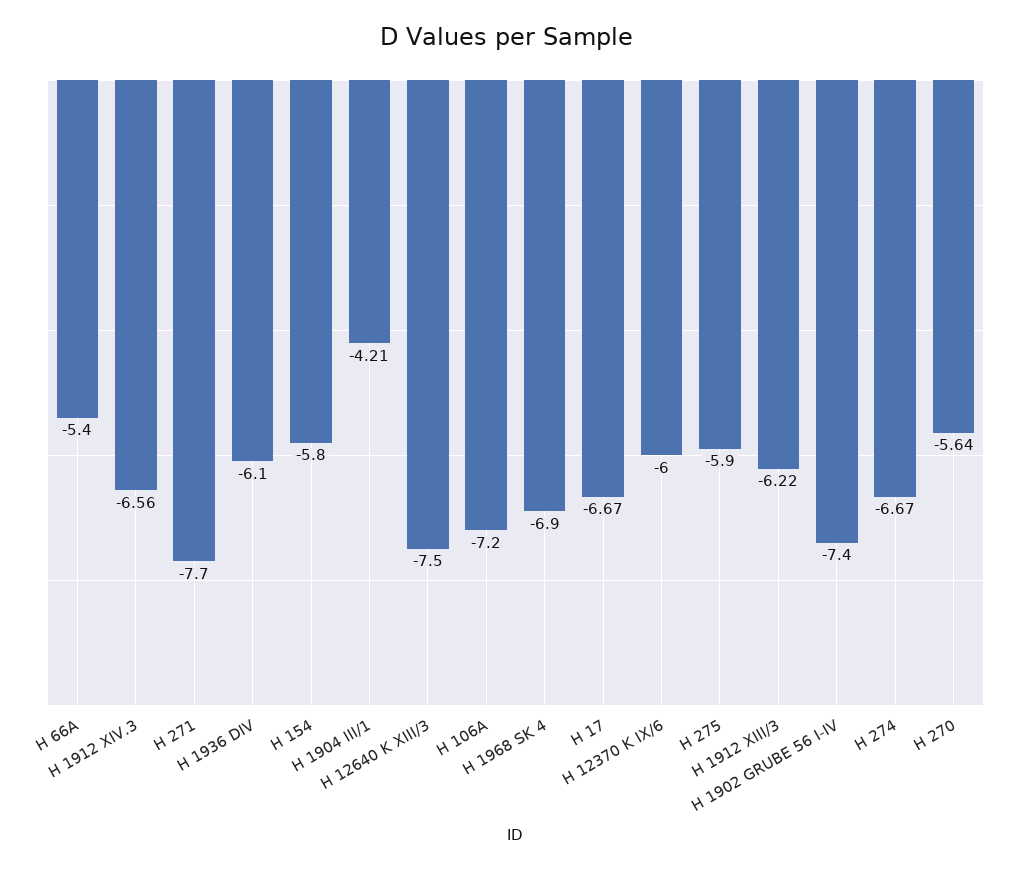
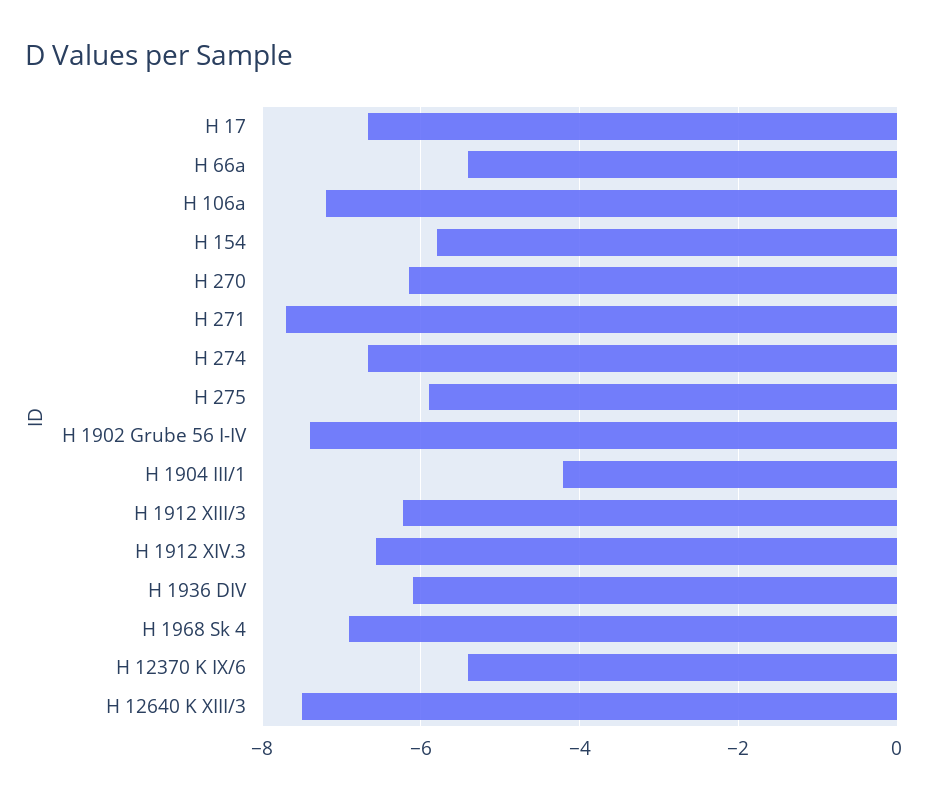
H 12370 K IX/6: -6 -> -5.4
H 270: -5.64 -> -6.2

